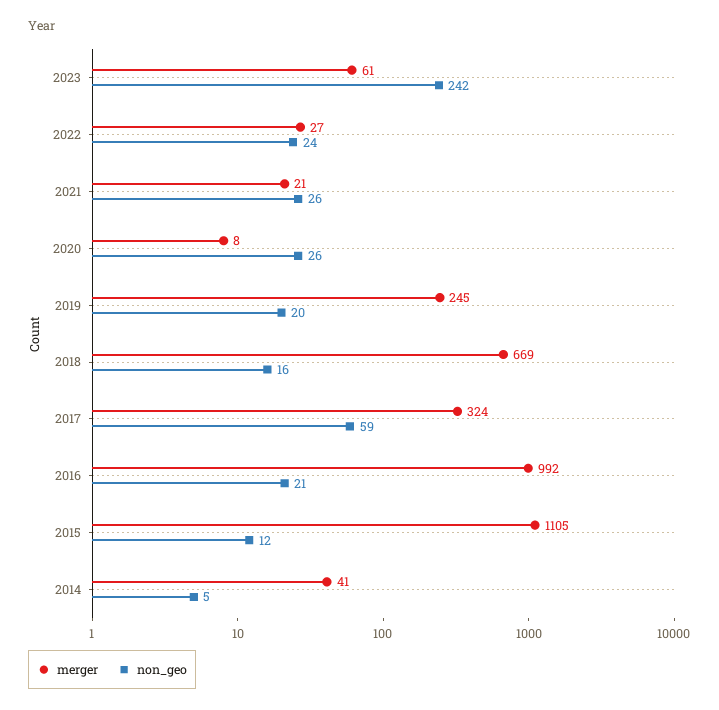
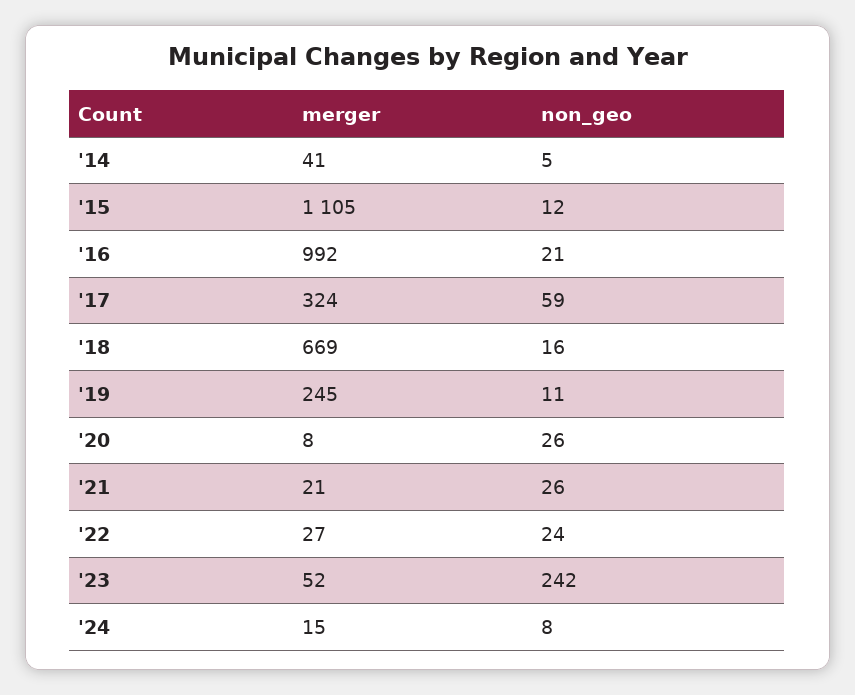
merger, 2023: 61 -> 52
non_geo, 2019: 20 -> 11
merger, '24: none -> 15
non_geo, '24: none -> 8

